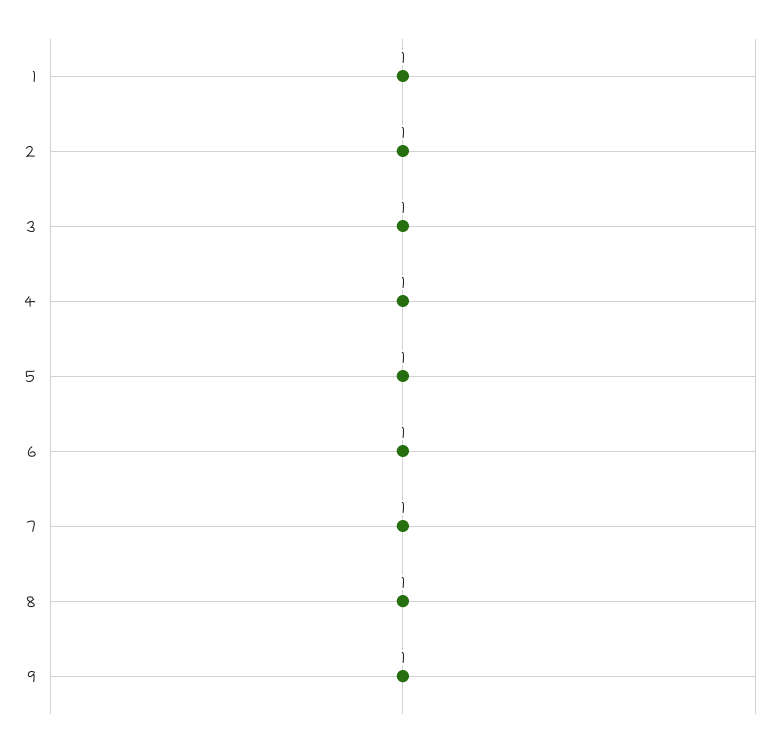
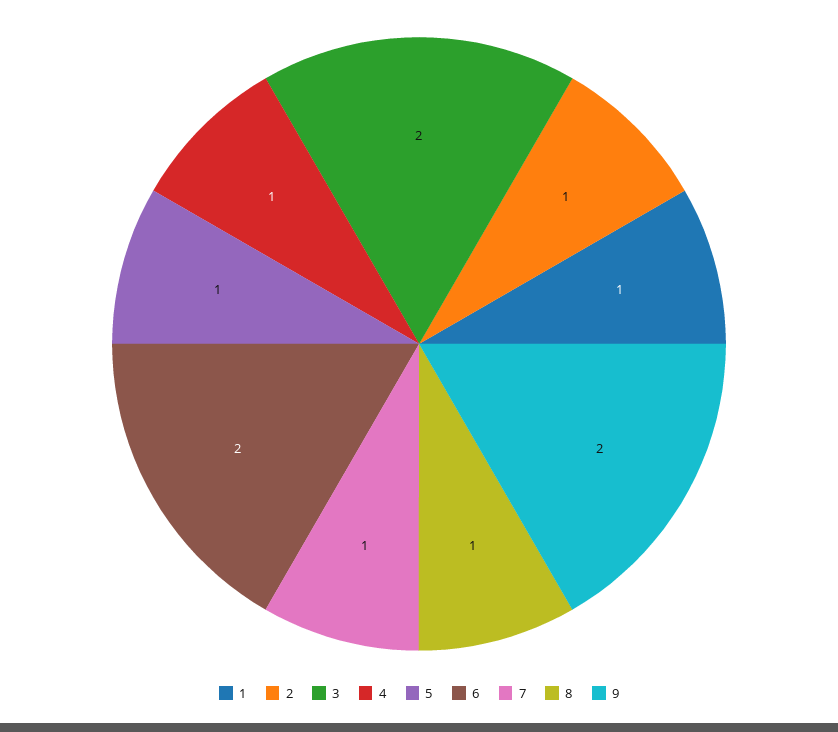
3: 1 -> 2
6: 1 -> 2
9: 1 -> 2

